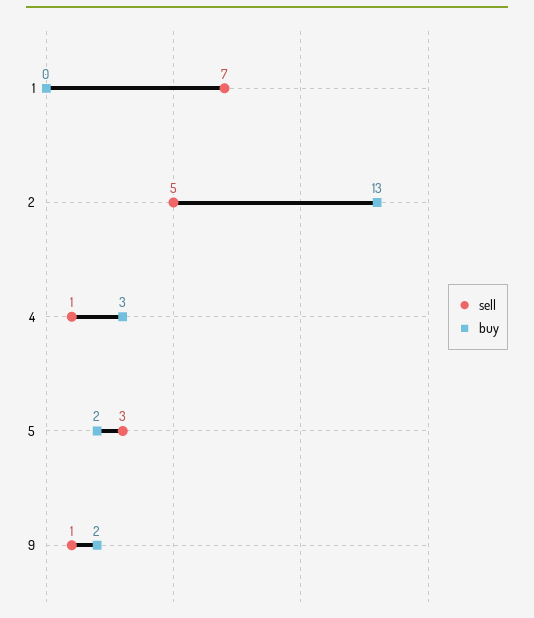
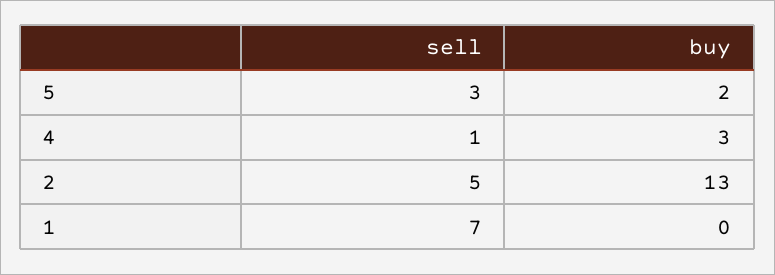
sell, 9: 1 -> none
buy, 9: 2 -> none

